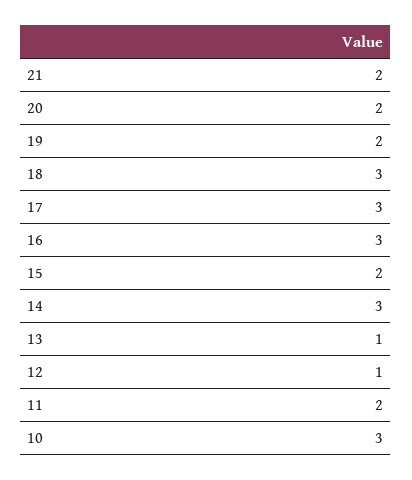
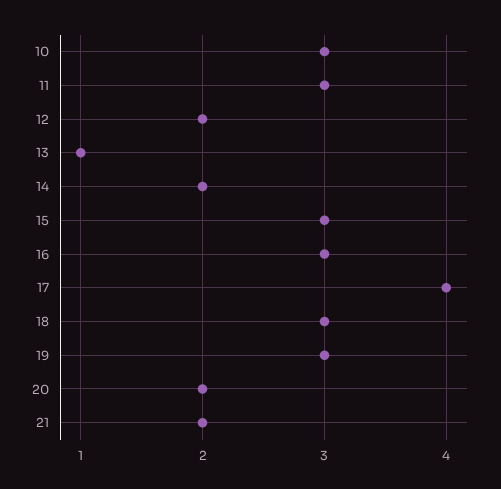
19: 2 -> 3
17: 3 -> 4
15: 2 -> 3
14: 3 -> 2
12: 1 -> 2
11: 2 -> 3

